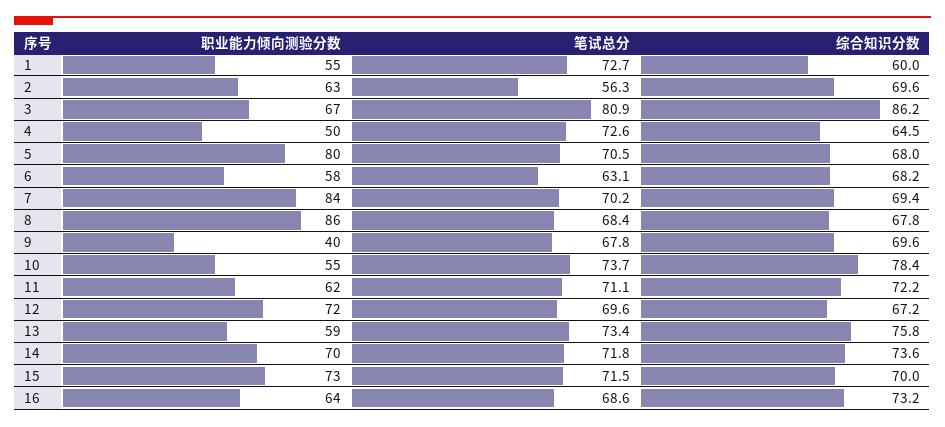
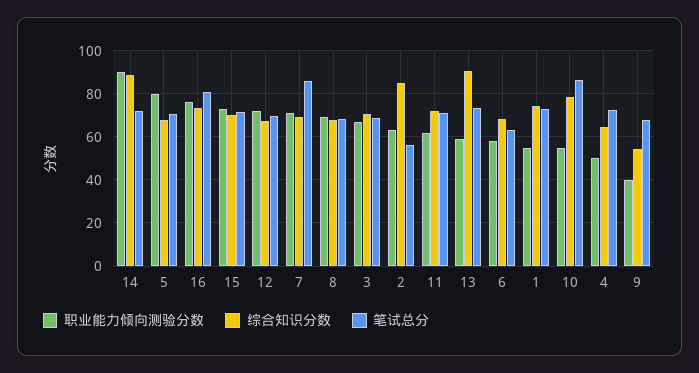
综合知识分数, 1: 60 -> 75
综合知识分数, 2: 69.6 -> 85
笔试总分, 3: 80.9 -> 70
综合知识分数, 3: 86.2 -> 70
职业能力倾向测验分数, 7: 84 -> 70
笔试总分, 7: 70.2 -> 85
职业能力倾向测验分数, 8: 86 -> 70
综合知识分数, 9: 69.6 -> 55
笔试总分, 10: 73.7 -> 85
综合知识分数, 13: 75.8 -> 90
职业能力倾向测验分数, 14: 70 -> 90
综合知识分数, 14: 73.6 -> 90
职业能力倾向测验分数, 16: 64 -> 75
笔试总分, 16: 68.6 -> 80

